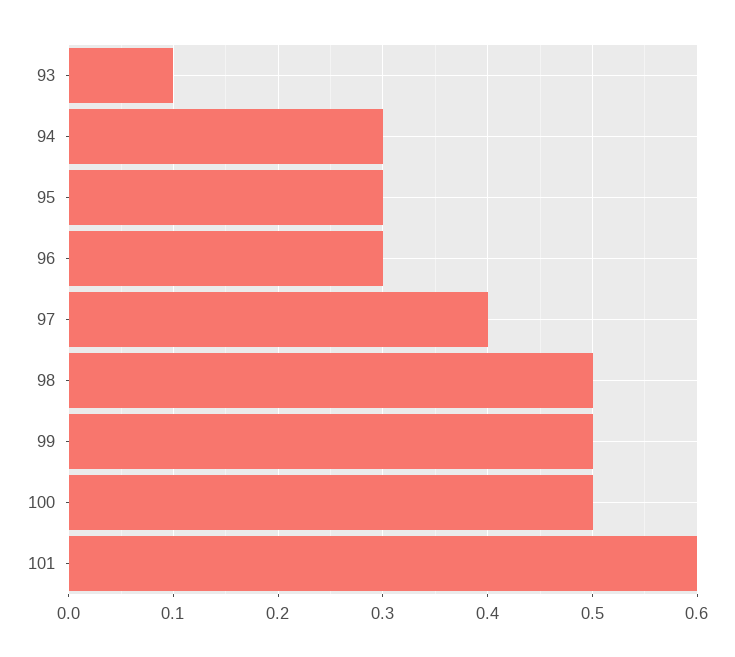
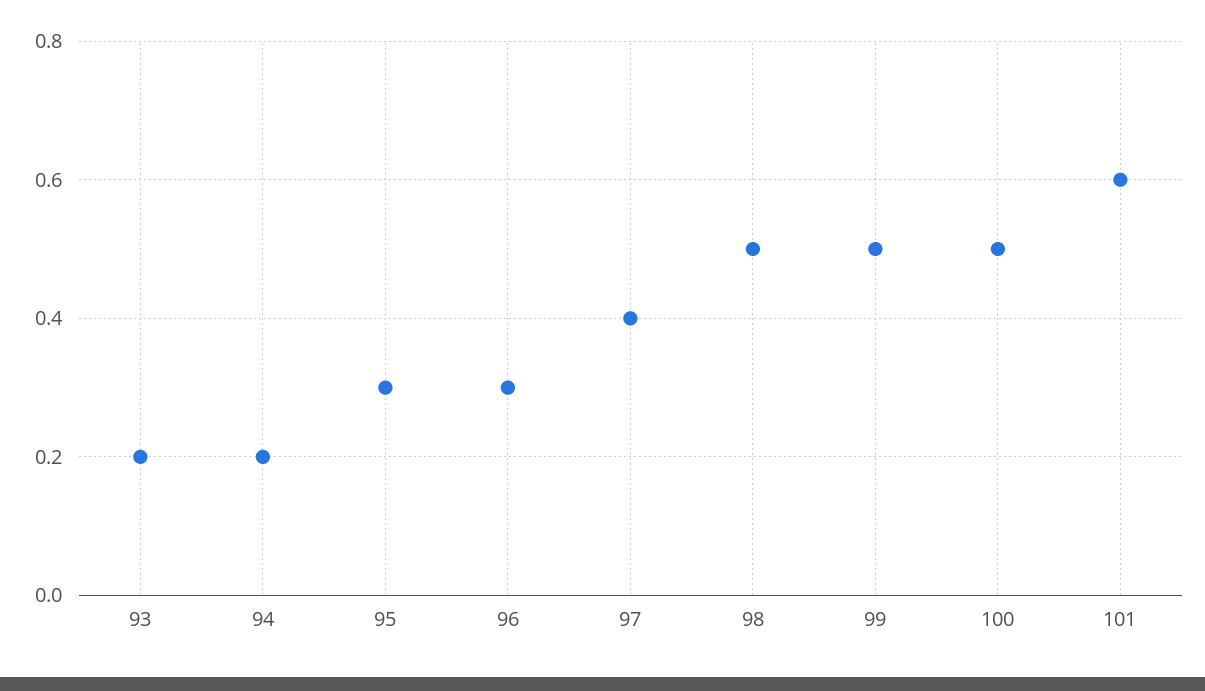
93: 0.1 -> 0.2
94: 0.3 -> 0.2

